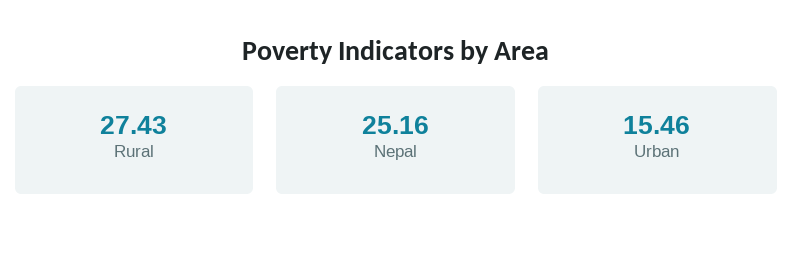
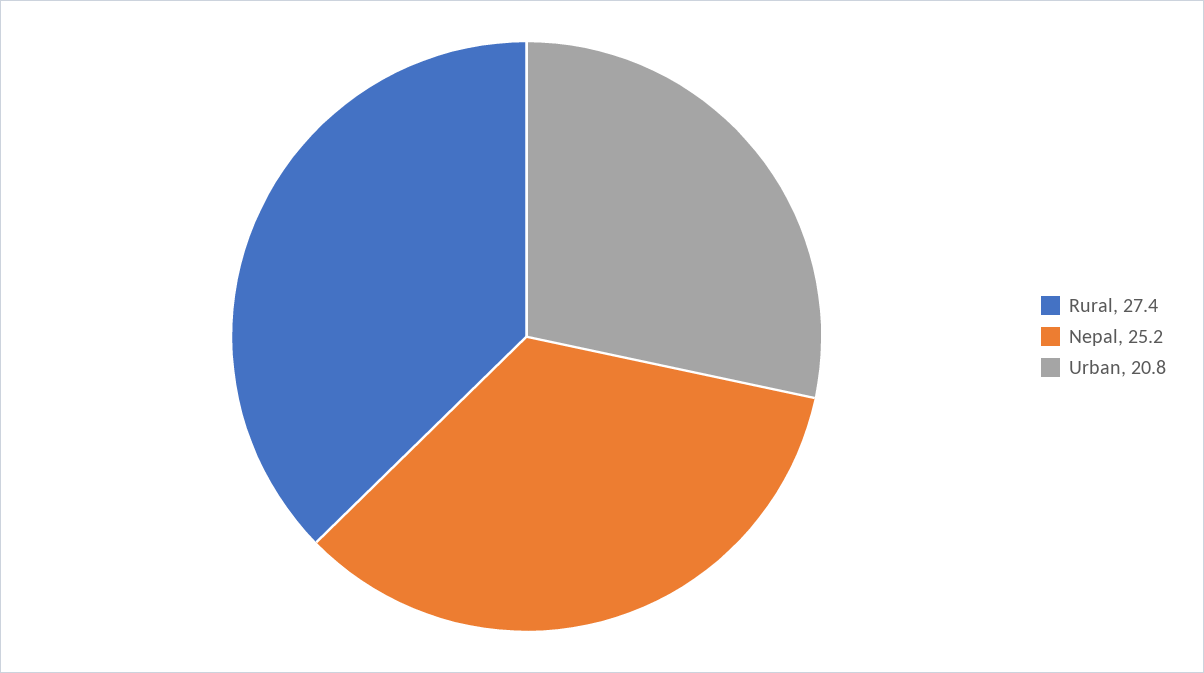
Urban: 15.46 -> 20.8

